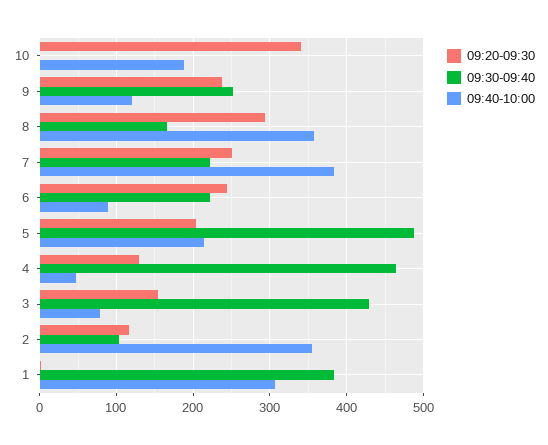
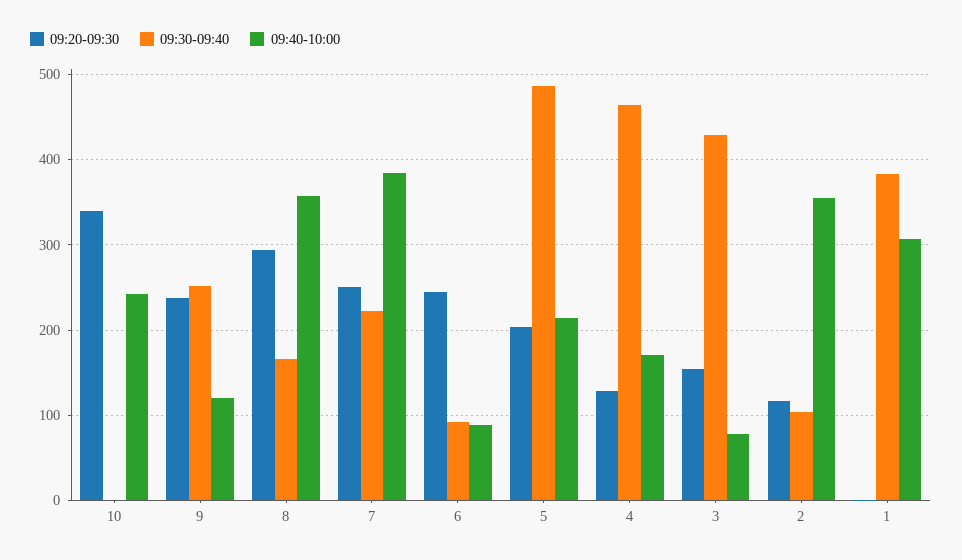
09:40-10:00, 10: 190 -> 240
09:30-09:40, 6: 220 -> 90
09:40-10:00, 4: 50 -> 170

